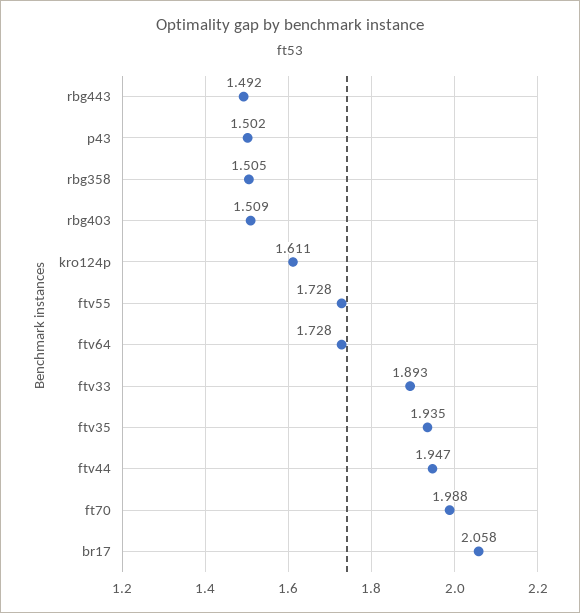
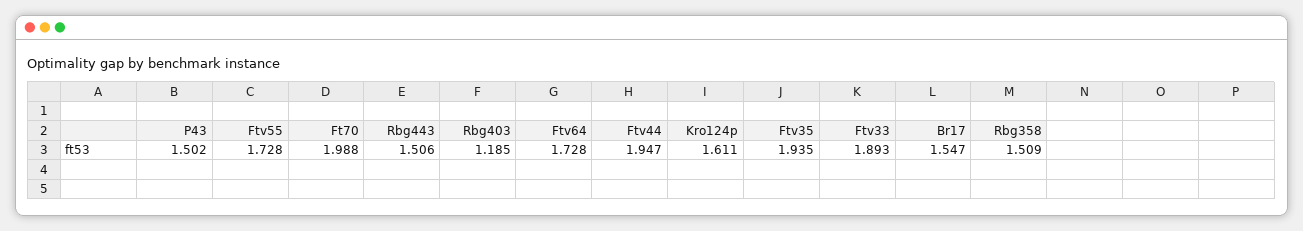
rbg443: 1.492 -> 1.506
rbg358: 1.505 -> 1.509
rbg403: 1.509 -> 1.185
br17: 2.058 -> 1.547

